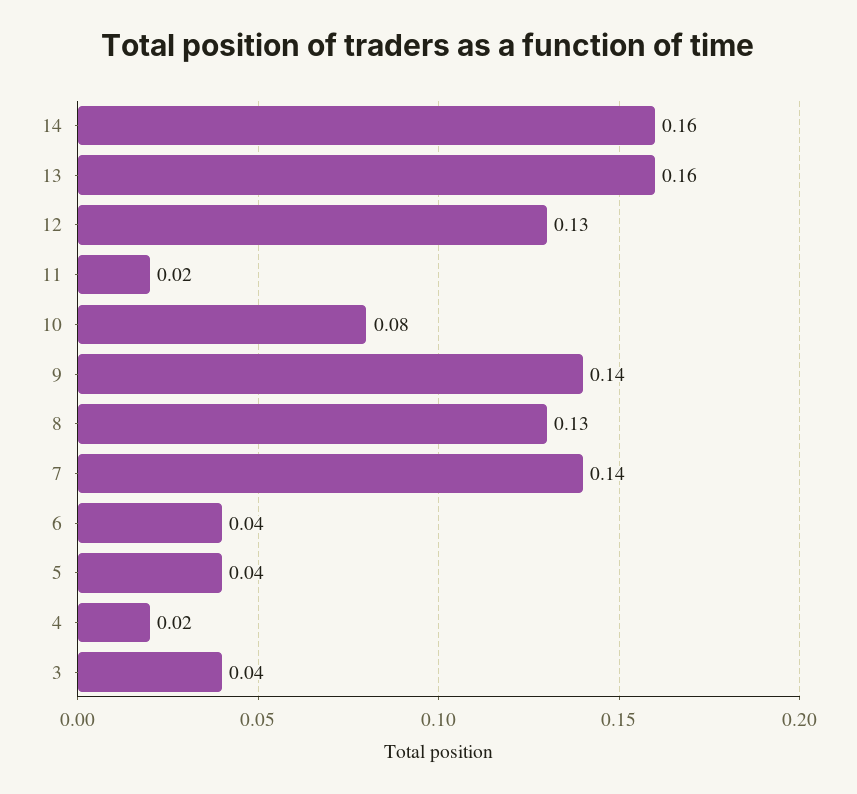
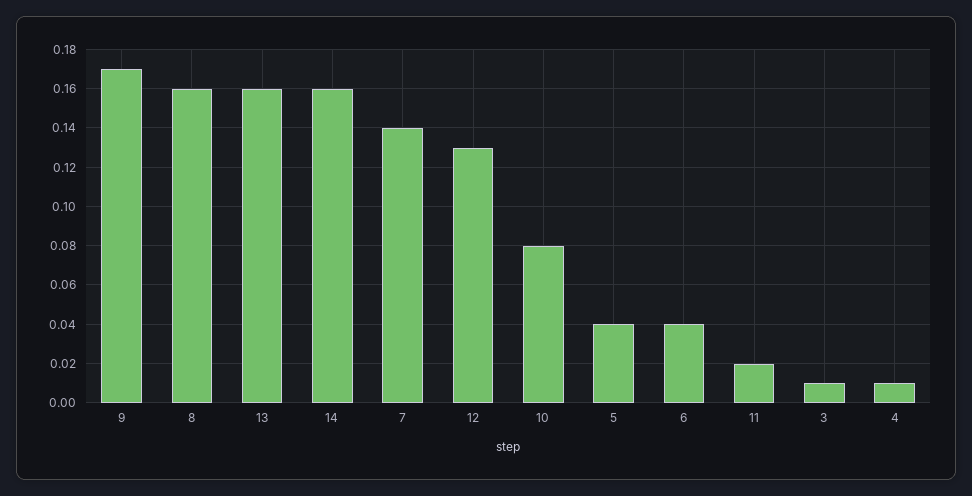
9: 0.14 -> 0.17
8: 0.13 -> 0.16
4: 0.02 -> 0.01
3: 0.04 -> 0.01

